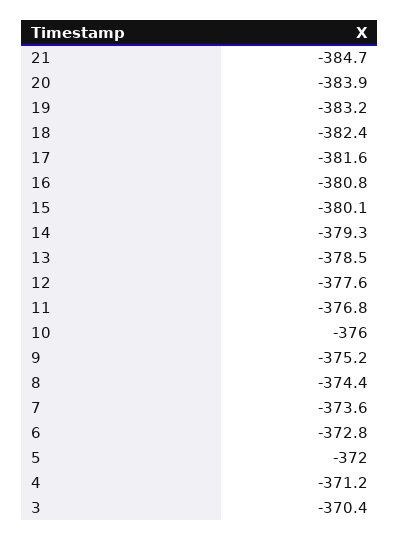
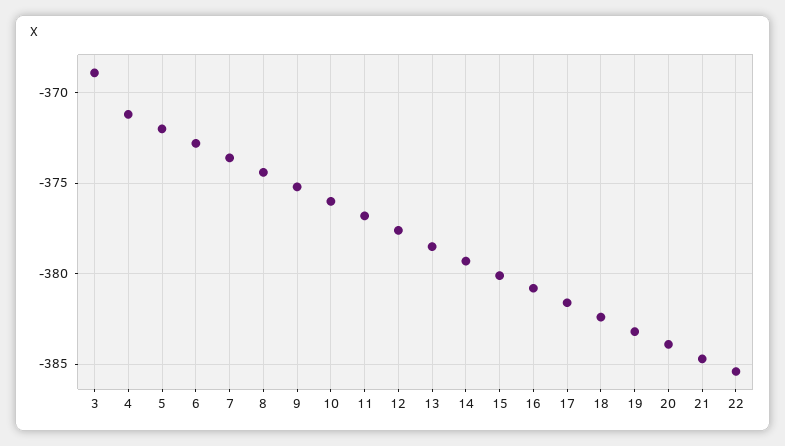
3: -370.4 -> -369
22: none -> -385.5

